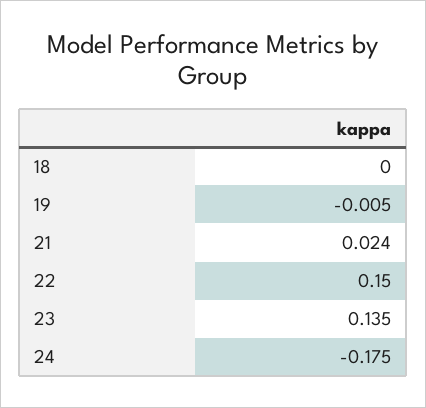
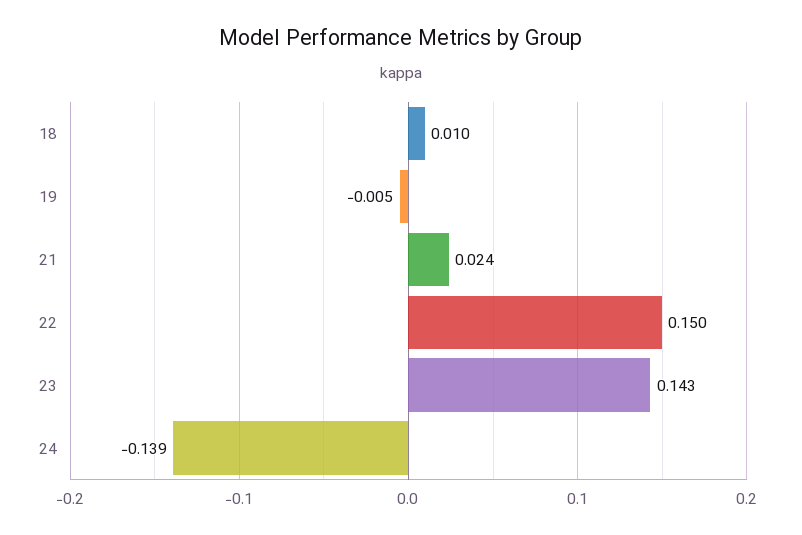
18: 0 -> 0.01
23: 0.135 -> 0.143
24: -0.175 -> -0.139

